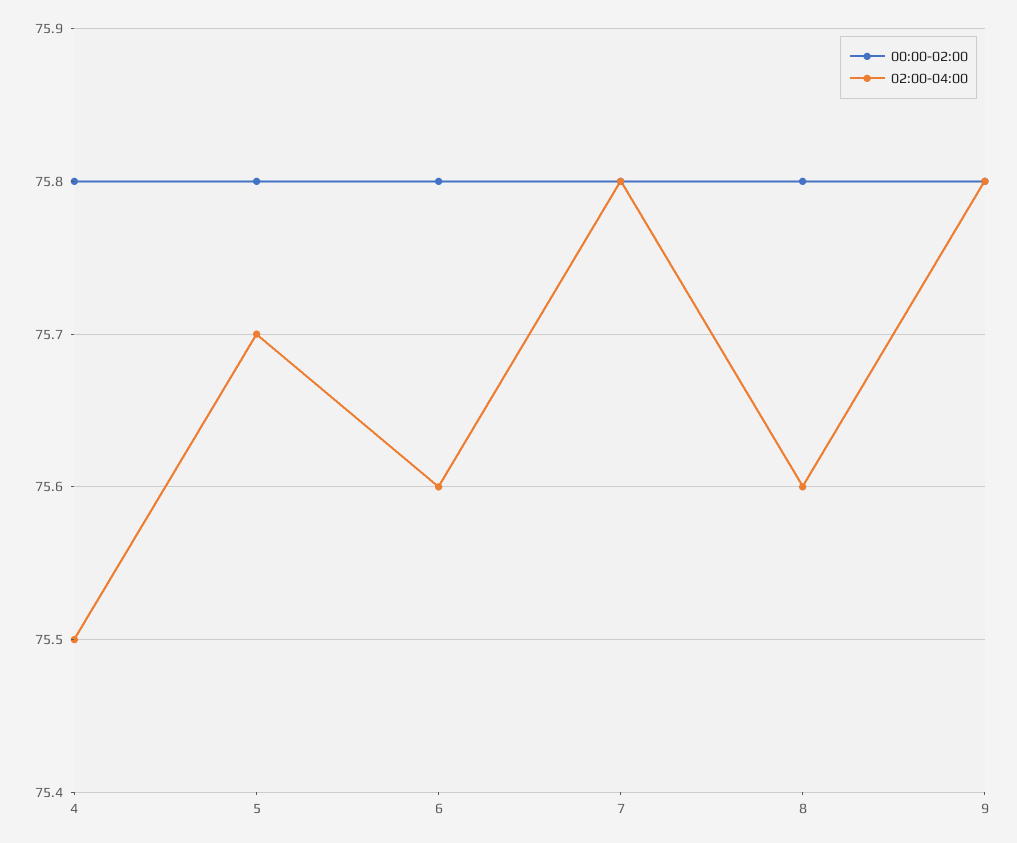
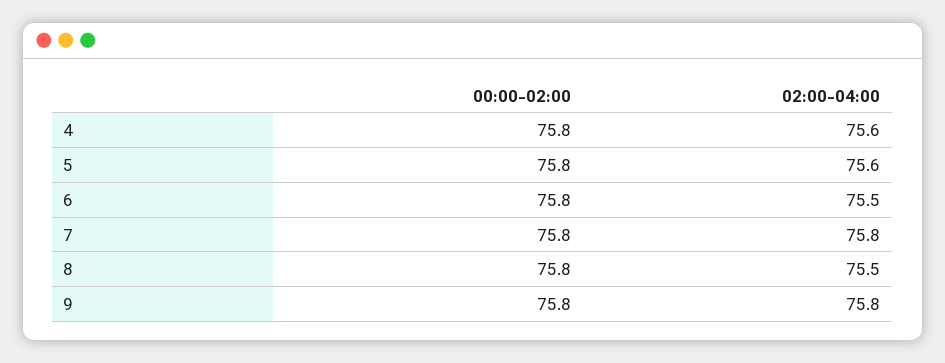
02:00-04:00, 4: 75.5 -> 75.6
02:00-04:00, 5: 75.7 -> 75.6
02:00-04:00, 6: 75.6 -> 75.5
02:00-04:00, 8: 75.6 -> 75.5

